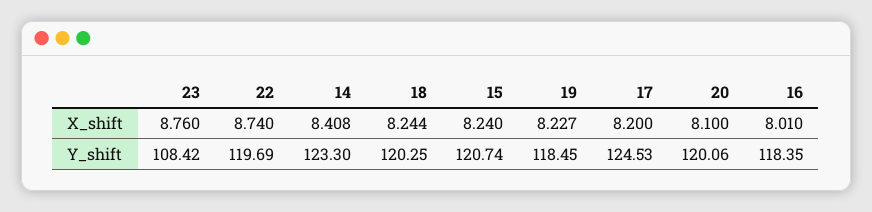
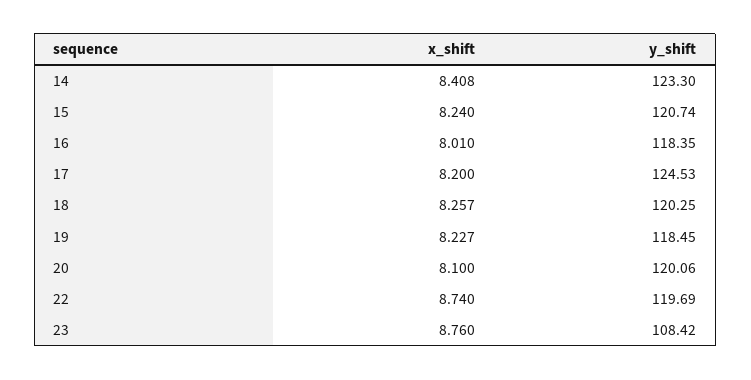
18, X_shift: 8.244 -> 8.257

